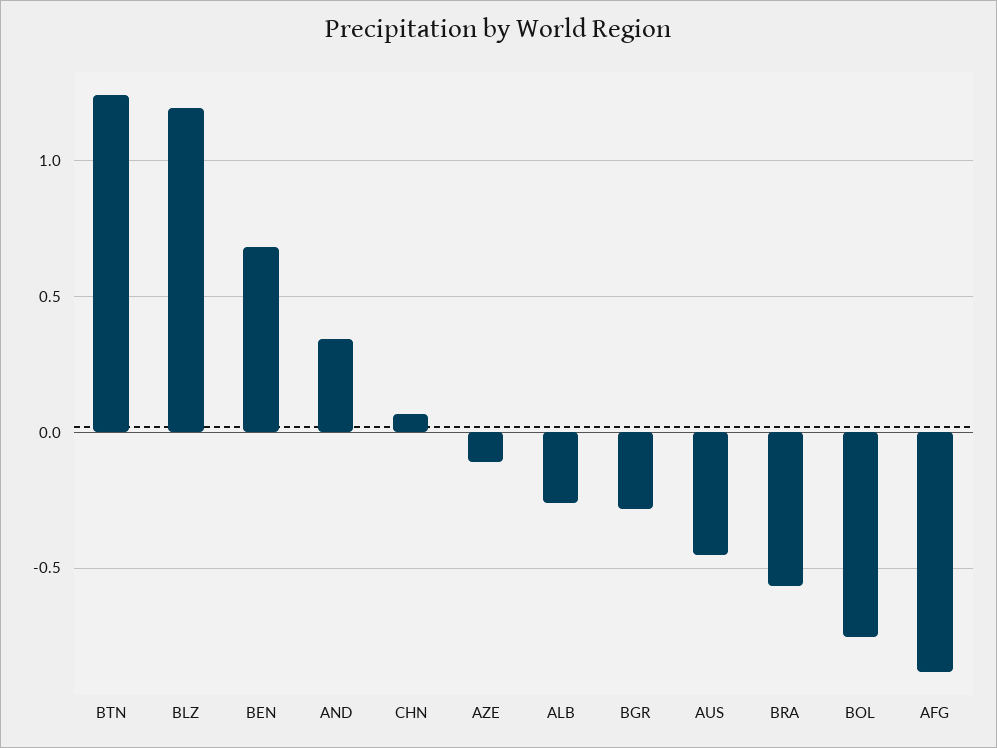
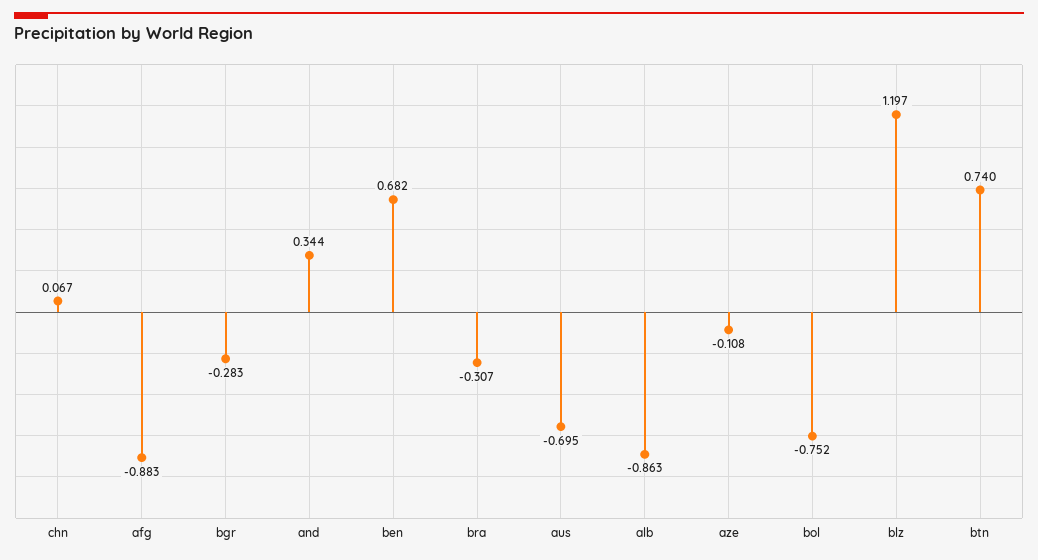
BTN: 1.25 -> 0.74
ALB: -0.25 -> -0.863
AUS: -0.45 -> -0.695
BRA: -0.55 -> -0.307

